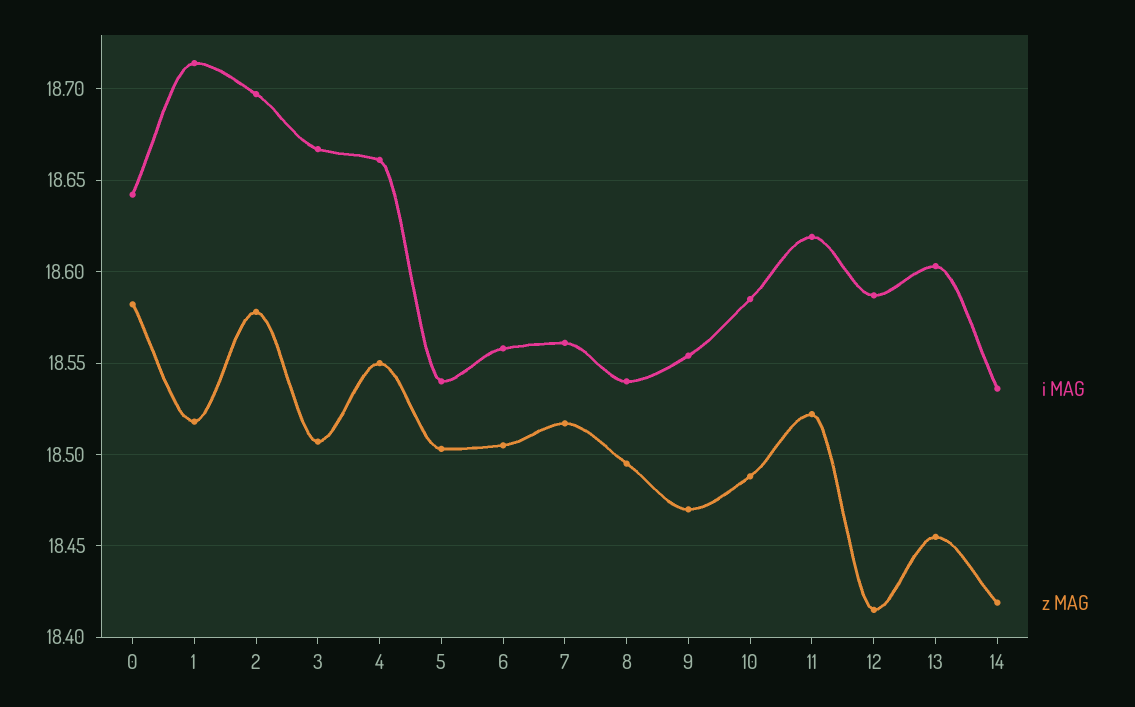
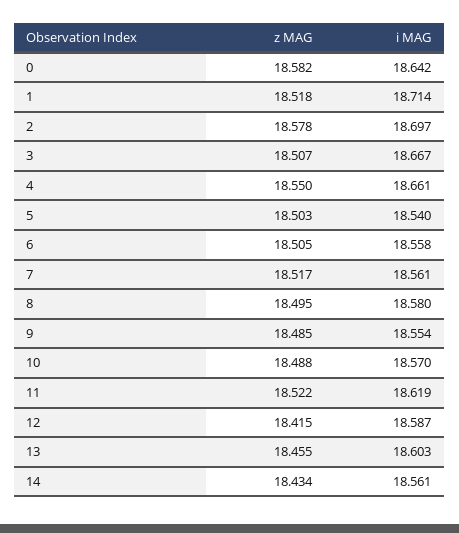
i MAG, 8: 18.54 -> 18.58
z MAG, 9: 18.47 -> 18.485
i MAG, 10: 18.585 -> 18.57
i MAG, 14: 18.535 -> 18.561
z MAG, 14: 18.42 -> 18.434

